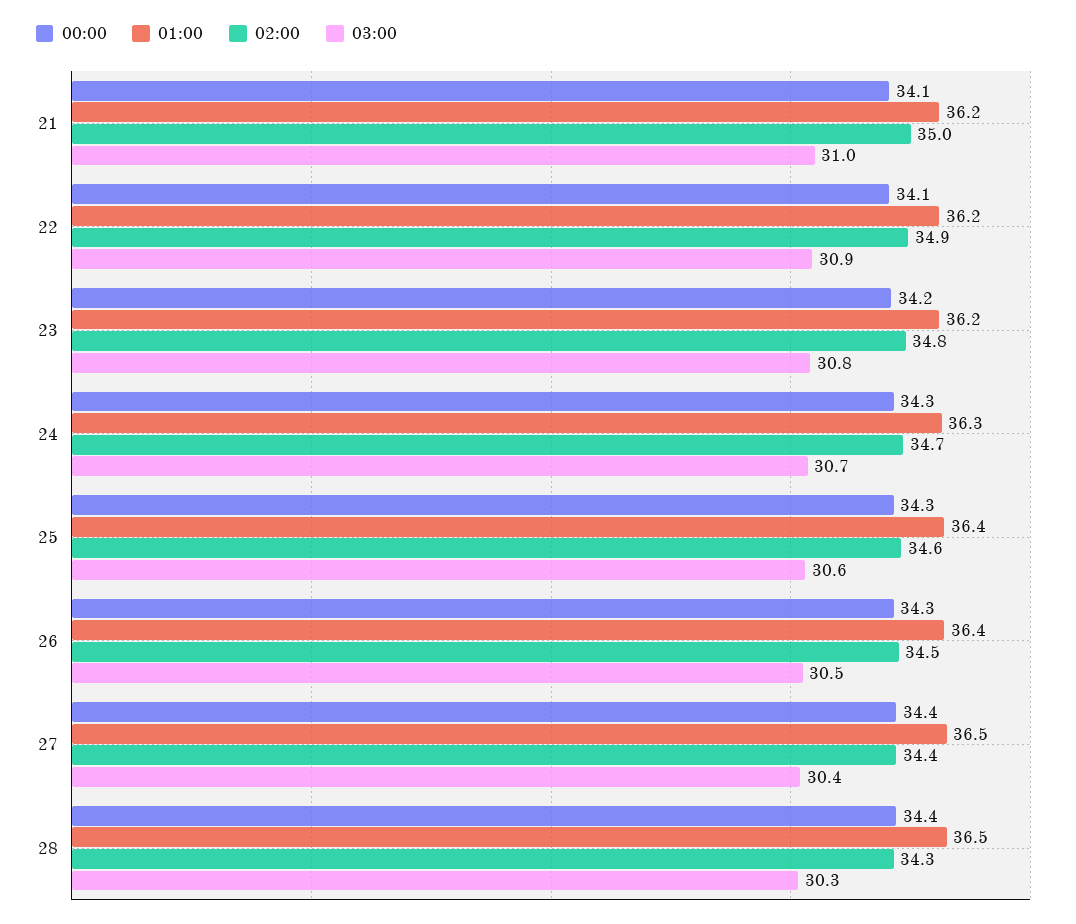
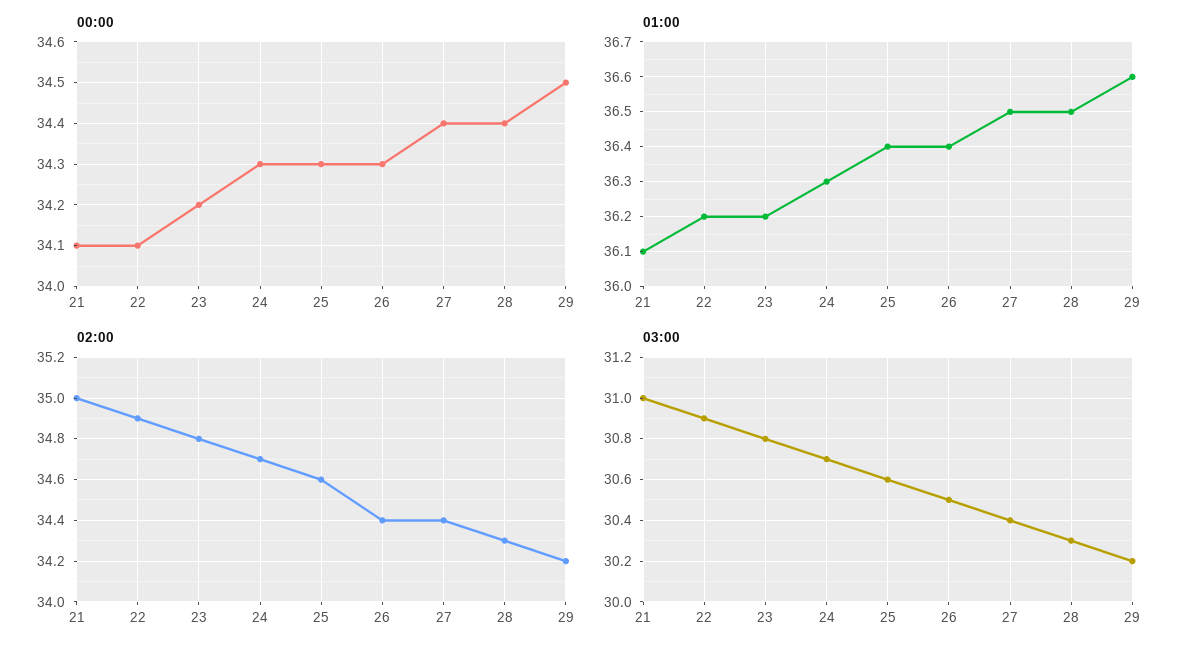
01:00, 21: 36.2 -> 36.1
02:00, 26: 34.5 -> 34.4
00:00, 29: none -> 34.5
01:00, 29: none -> 36.6
02:00, 29: none -> 34.2
03:00, 29: none -> 30.2

